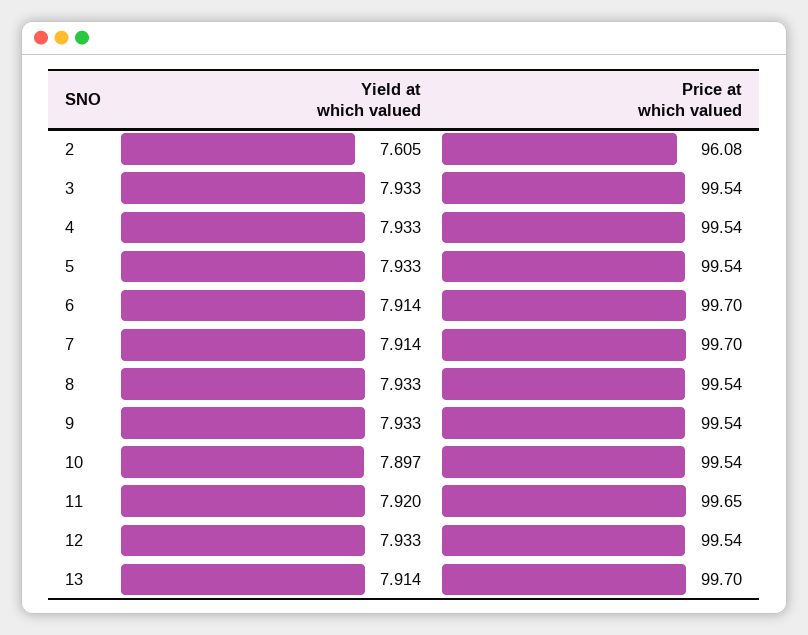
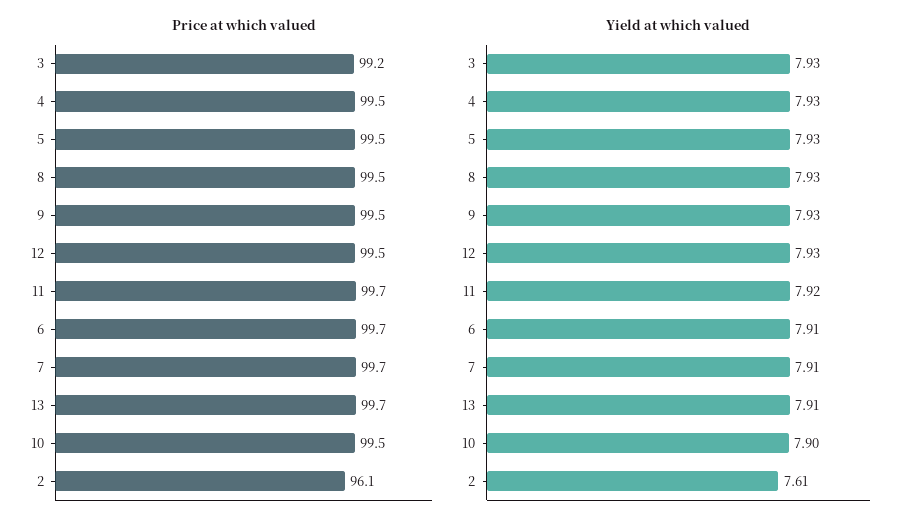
Price at which valued, 3: 99.54 -> 99.2

